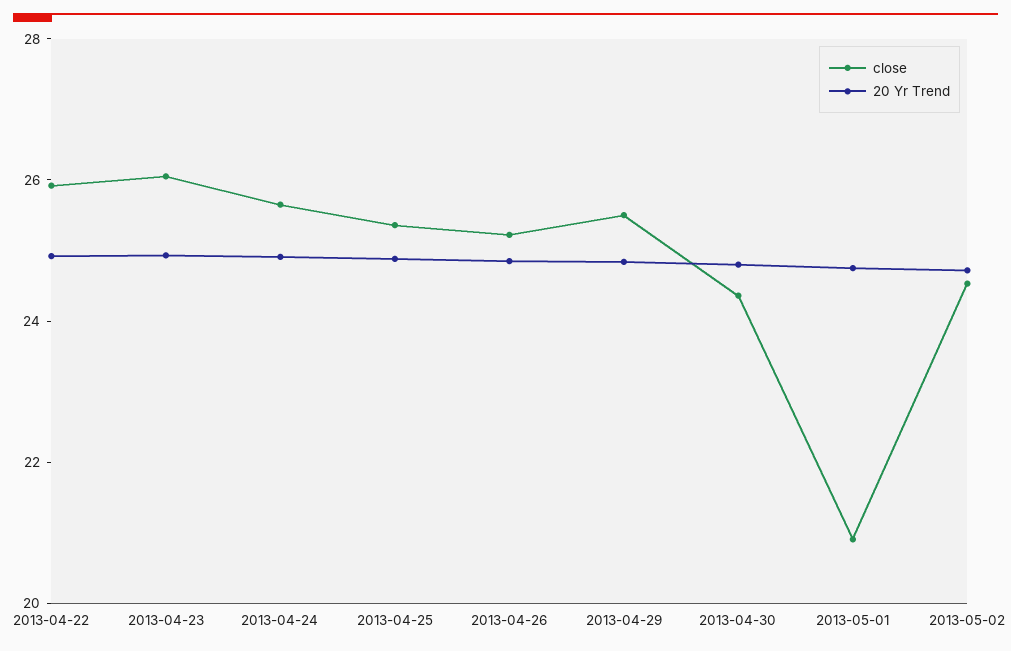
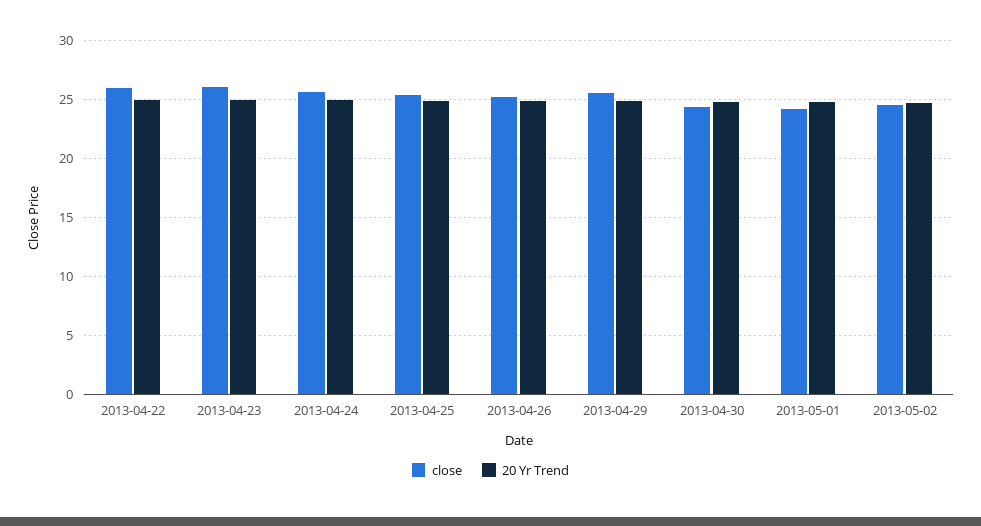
close, 2013-05-01: 21 -> 24

